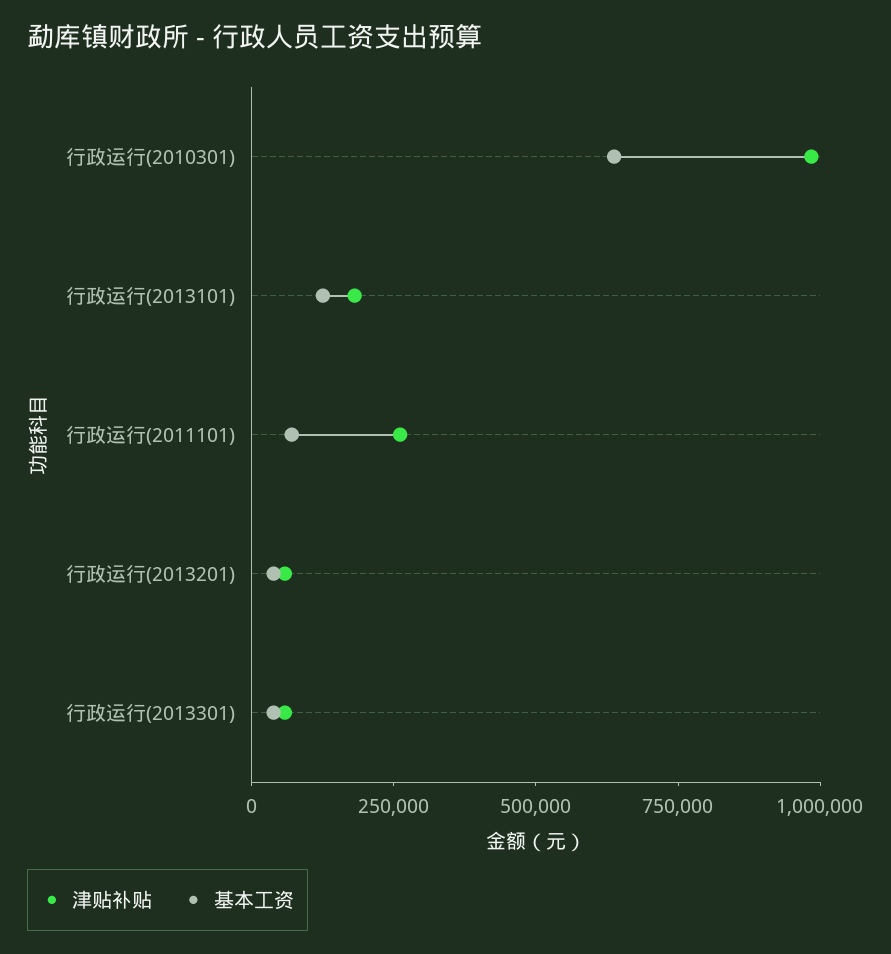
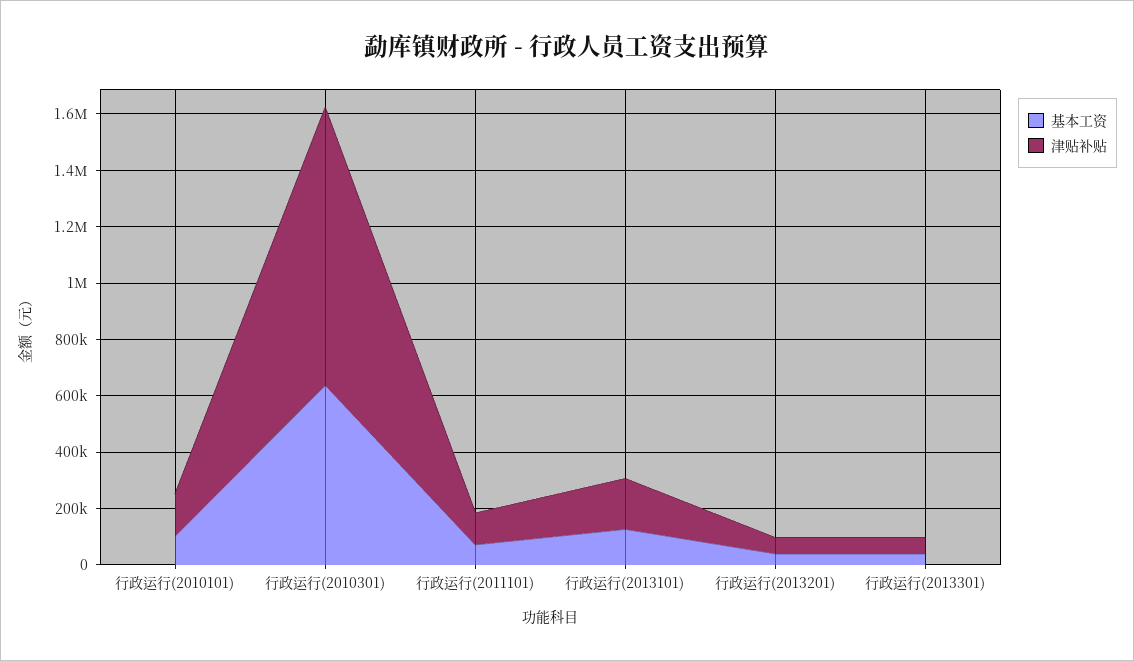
津贴补贴, 行政运行(2011101): 250000 -> 100000
基本工资, 行政运行(2010101): none -> 100000
津贴补贴, 行政运行(2010101): none -> 150000

